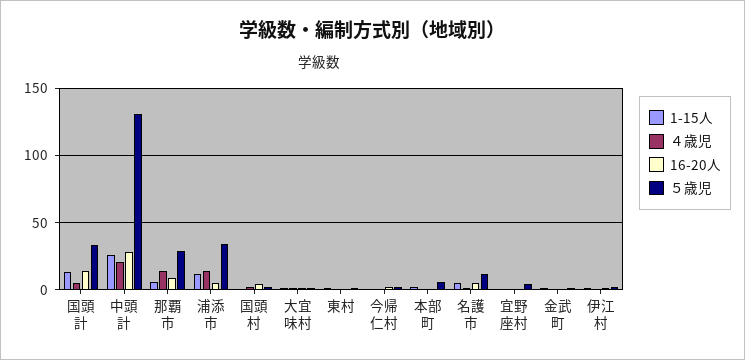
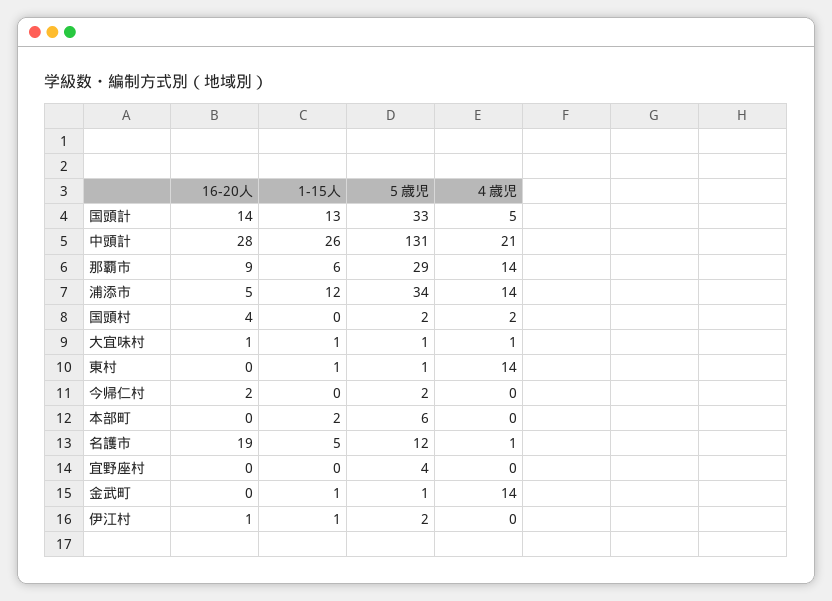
４歳児, 東村: 0 -> 14
16-20人, 名護市: 5 -> 19
４歳児, 金武町: 0 -> 14

